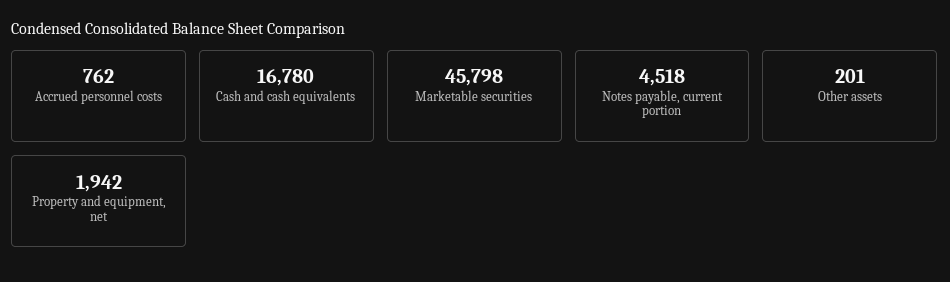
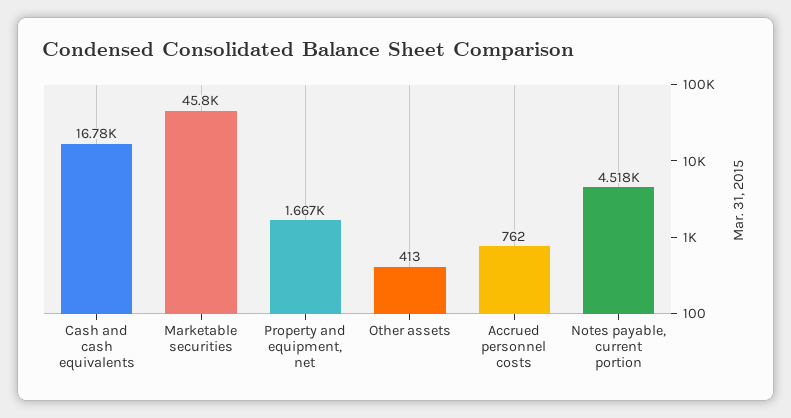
Other assets: 201 -> 413
Property and equipment, net: 1942 -> 1667

